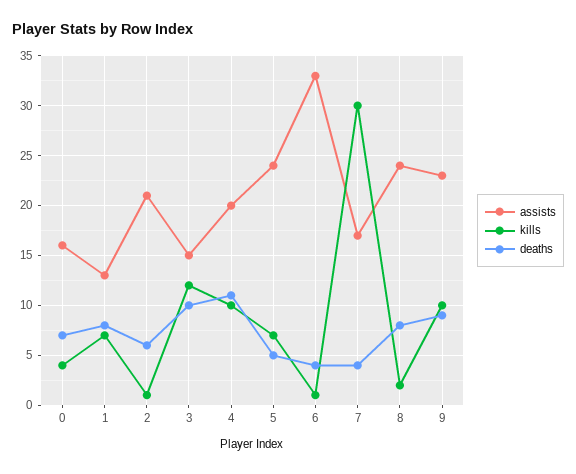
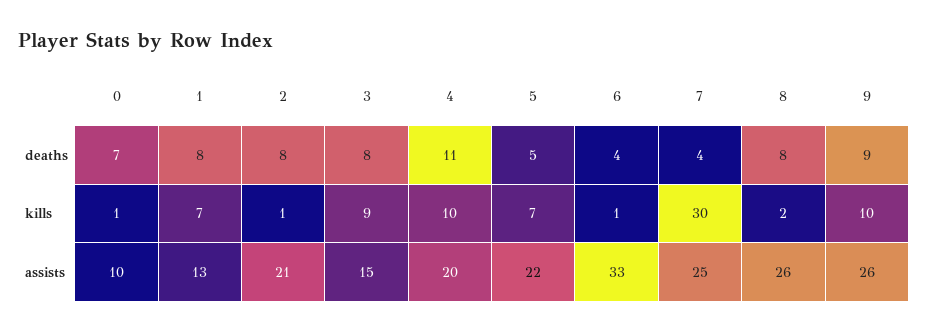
assists, 0: 16 -> 10
kills, 0: 4 -> 1
deaths, 2: 6 -> 8
kills, 3: 12 -> 9
deaths, 3: 10 -> 8
assists, 5: 24 -> 22
assists, 7: 17 -> 25
assists, 8: 24 -> 26
assists, 9: 23 -> 26

